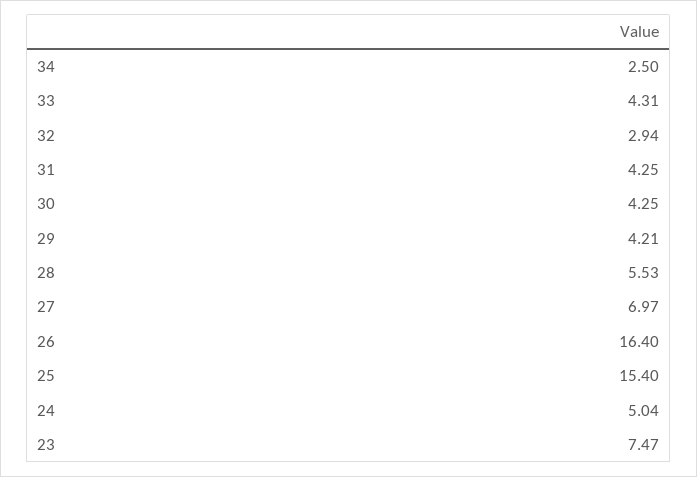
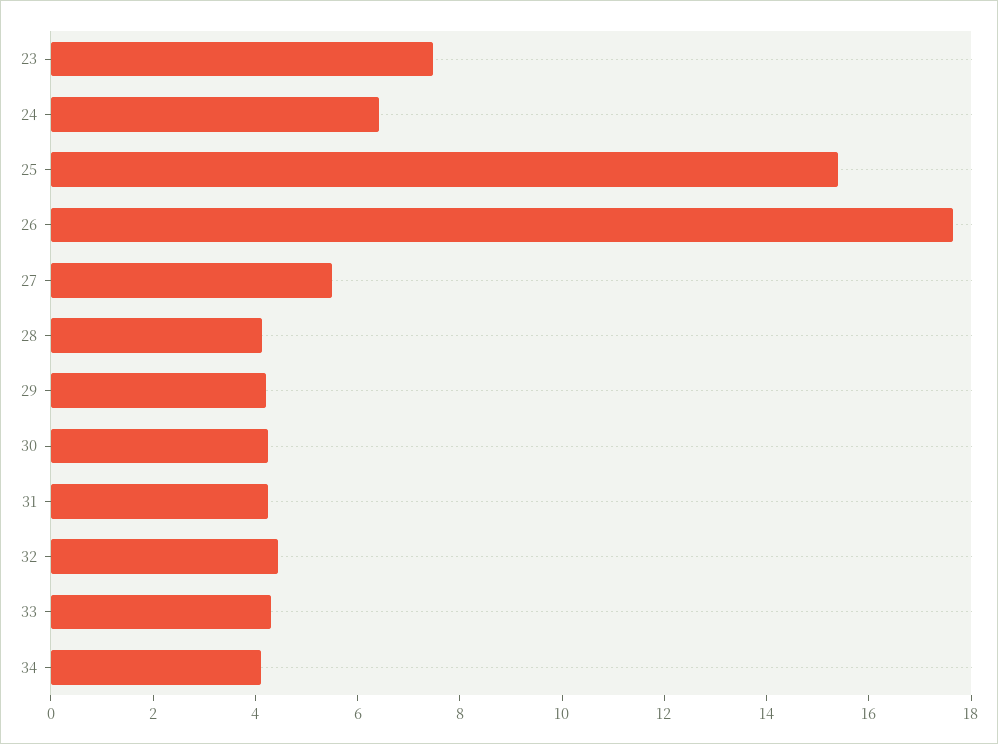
34: 2.5 -> 4
32: 2.94 -> 4.5
28: 5.53 -> 4
27: 6.97 -> 5.5
26: 16.4 -> 17.5
24: 5.04 -> 6.5

